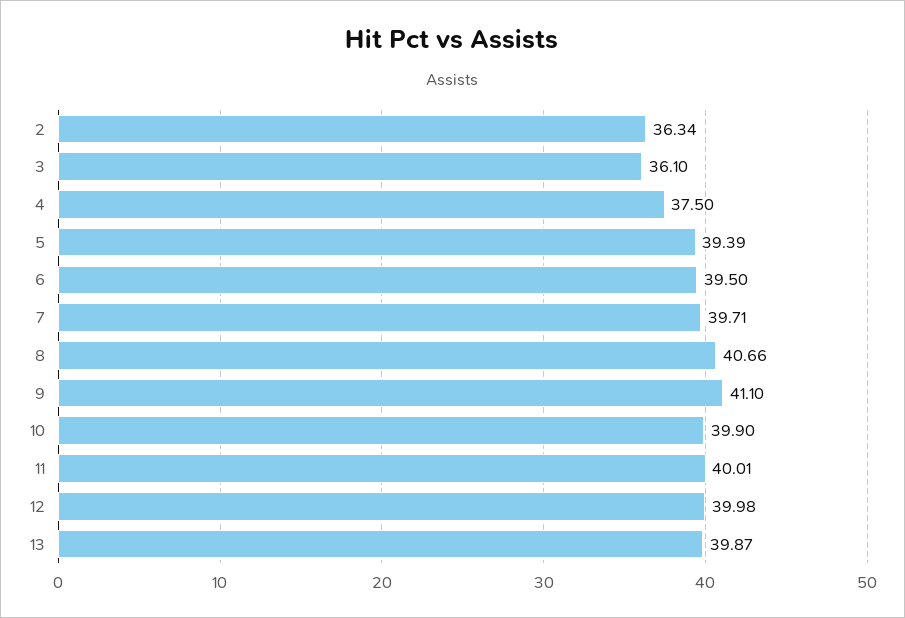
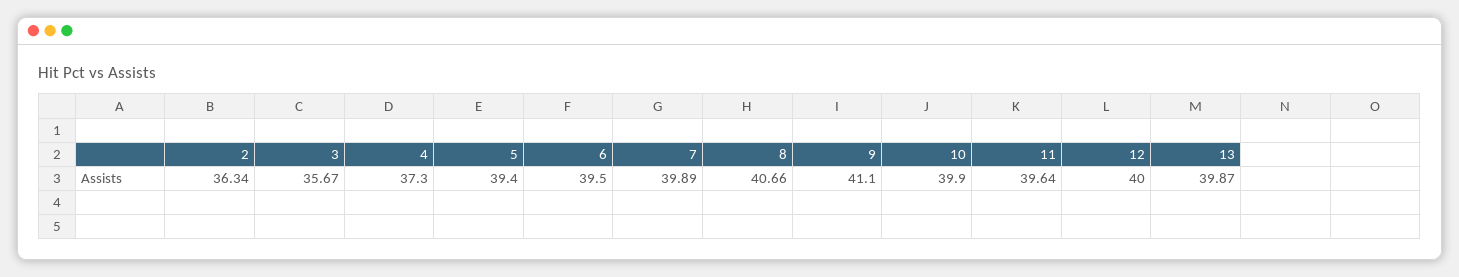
3: 36.1 -> 35.67
4: 37.5 -> 37.3
5: 39.39 -> 39.4
7: 39.71 -> 39.89
11: 40.01 -> 39.64
12: 39.98 -> 40

